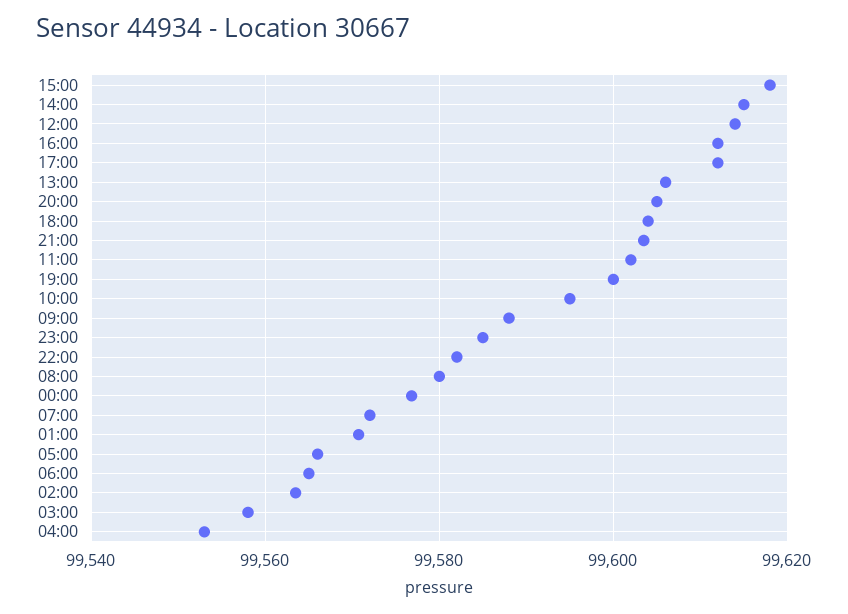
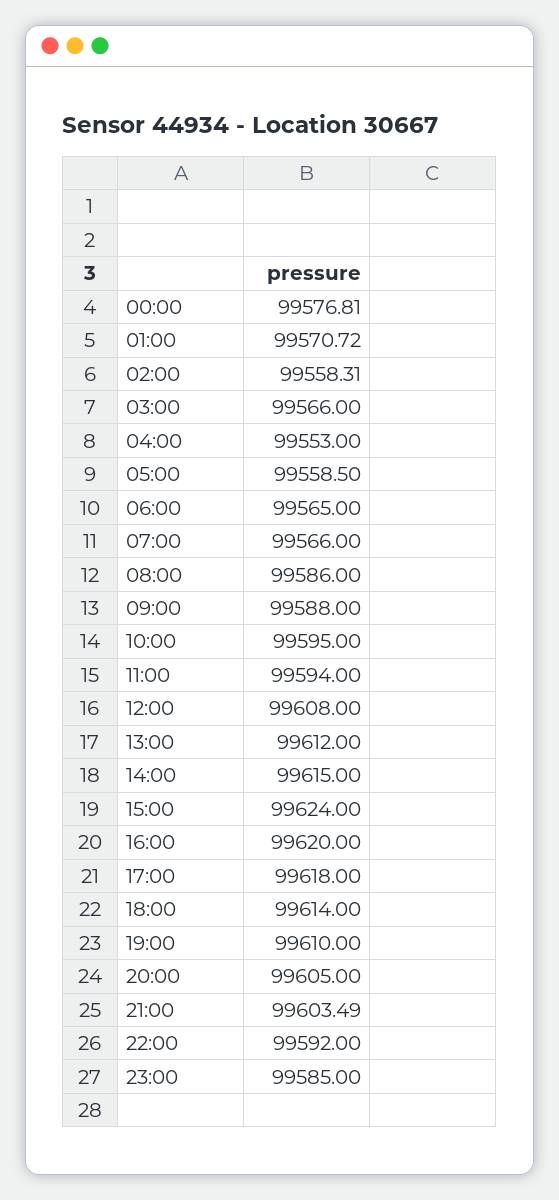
15:00: 99618 -> 99624
12:00: 99614 -> 99608
16:00: 99612 -> 99620
17:00: 99612 -> 99618
13:00: 99606 -> 99612
18:00: 99604 -> 99614
11:00: 99602 -> 99594
19:00: 99600 -> 99610
22:00: 99582 -> 99592
08:00: 99580 -> 99586
07:00: 99572 -> 99566
05:00: 99566 -> 99558.5
02:00: 99564 -> 99558.31
03:00: 99558 -> 99566

